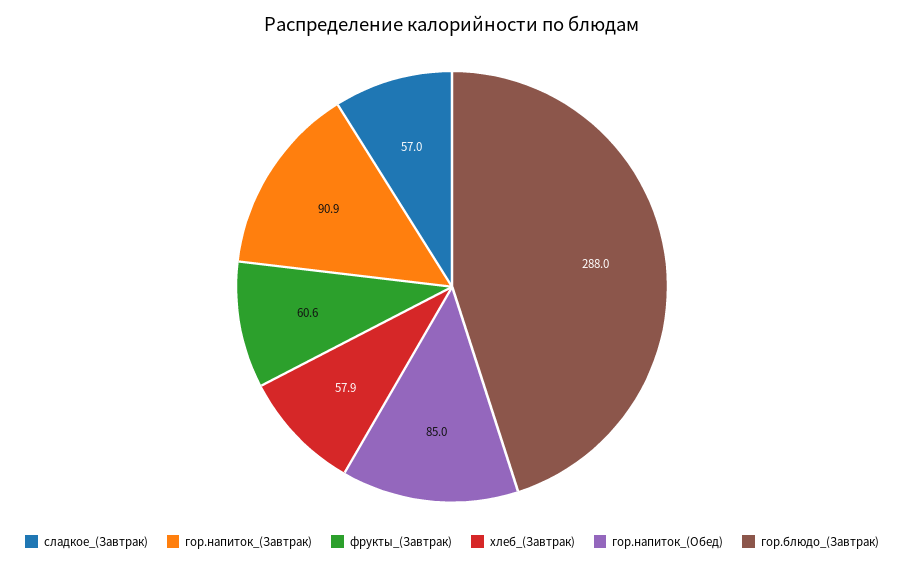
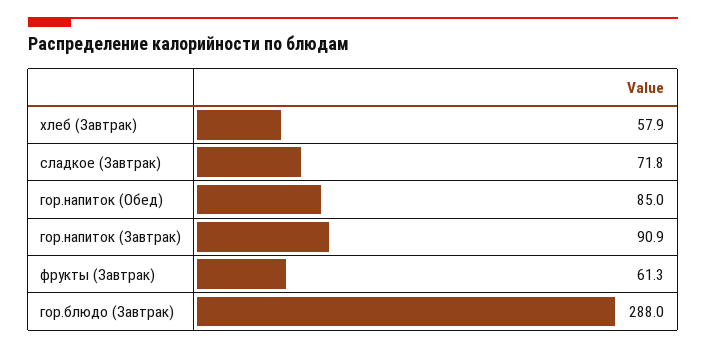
сладкое_(Завтрак): 57 -> 71.8
фрукты_(Завтрак): 60.6 -> 61.3

